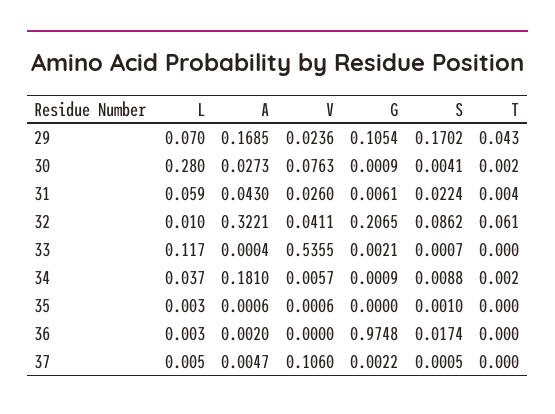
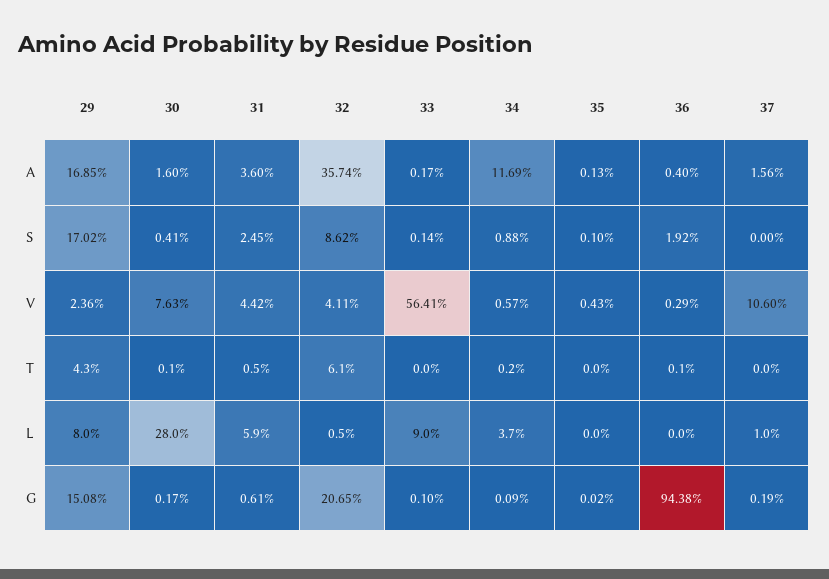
L, 29: 0.07 -> 0.08
G, 29: 0.1054 -> 0.1508
A, 30: 0.0273 -> 0.016
G, 30: 0.0009 -> 0.0017
T, 30: 0.002 -> 0.001
A, 31: 0.043 -> 0.036
V, 31: 0.026 -> 0.0442
S, 31: 0.0224 -> 0.0245
T, 31: 0.004 -> 0.005
L, 32: 0.01 -> 0.005
A, 32: 0.3221 -> 0.3574
L, 33: 0.117 -> 0.09
A, 33: 0.0004 -> 0.0017
V, 33: 0.5355 -> 0.5641
G, 33: 0.0021 -> 0.001
S, 33: 0.0007 -> 0.0014
A, 34: 0.181 -> 0.1169
L, 35: 0.003 -> 0
A, 35: 0.0006 -> 0.0013
V, 35: 0.0006 -> 0.0043
G, 35: 0 -> 0.0002
L, 36: 0.003 -> 0
A, 36: 0.002 -> 0.004
V, 36: 0 -> 0.0029
G, 36: 0.9748 -> 0.9438
S, 36: 0.0174 -> 0.0192
T, 36: 0 -> 0.001
L, 37: 0.005 -> 0.01
A, 37: 0.0047 -> 0.0156
G, 37: 0.0022 -> 0.0019
S, 37: 0.0005 -> 0

